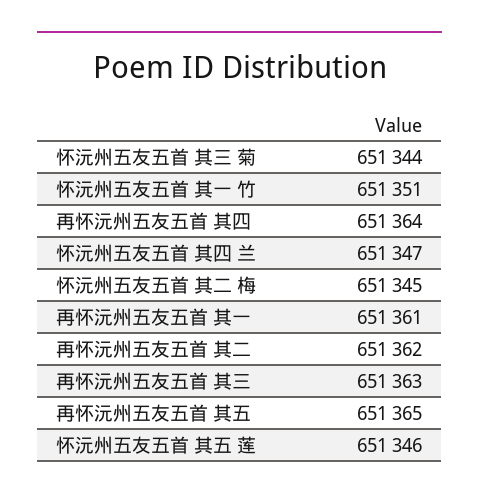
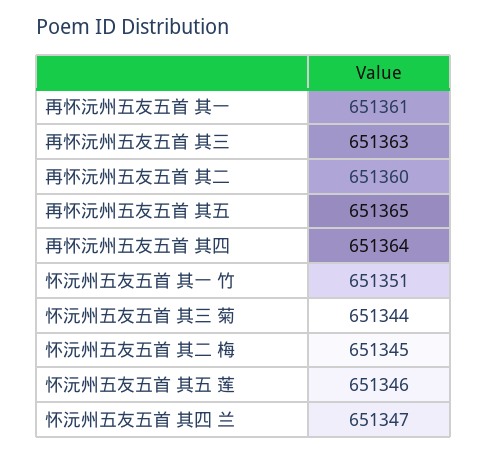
再怀沅州五友五首 其二: 651362 -> 651360

